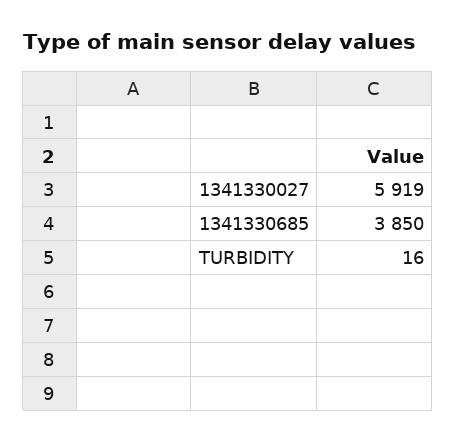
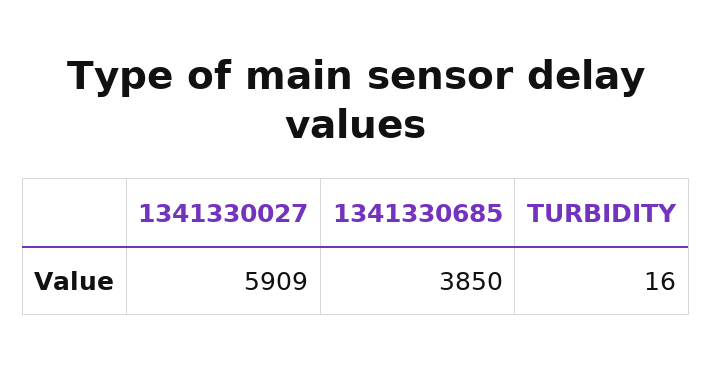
1341330027: 5919 -> 5909

